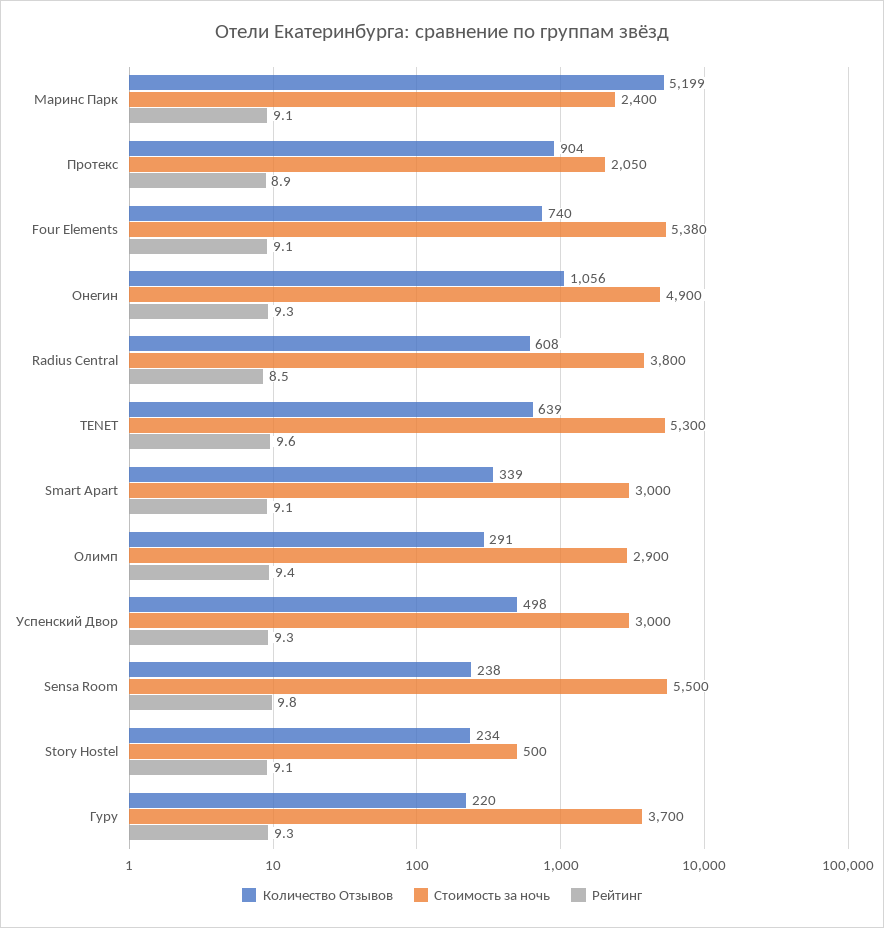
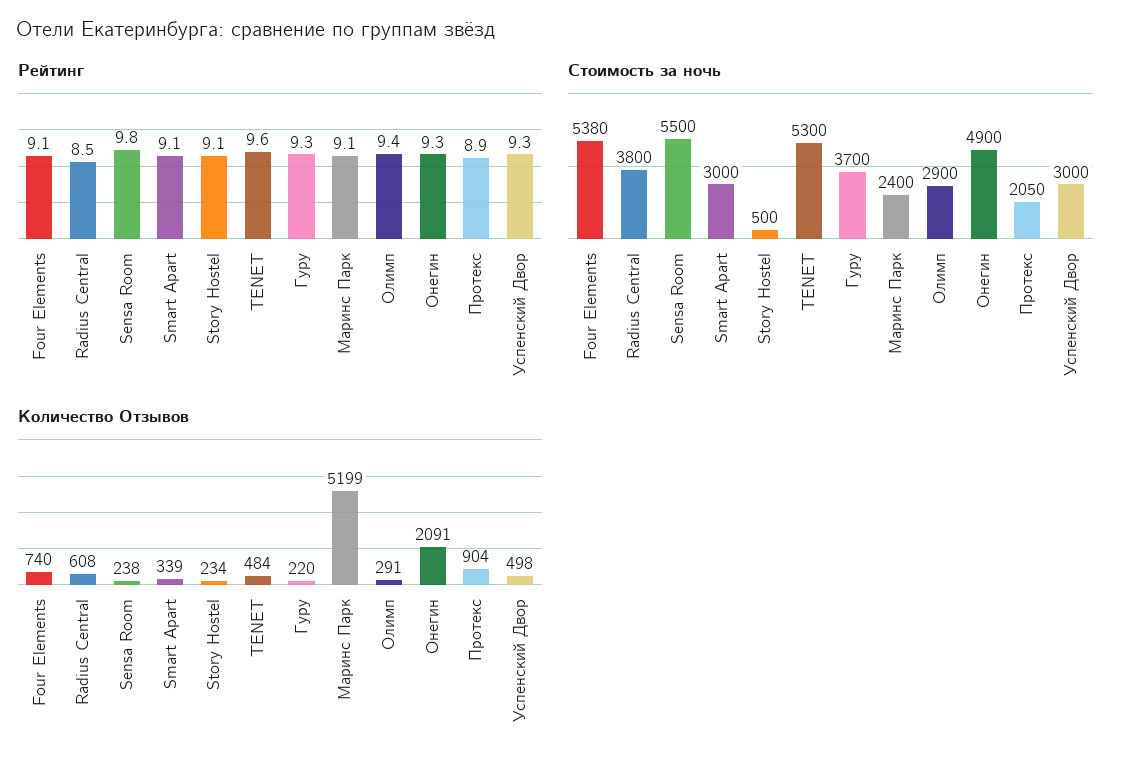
Количество Отзывов, Онегин: 1056 -> 2091
Количество Отзывов, TENET: 639 -> 484

